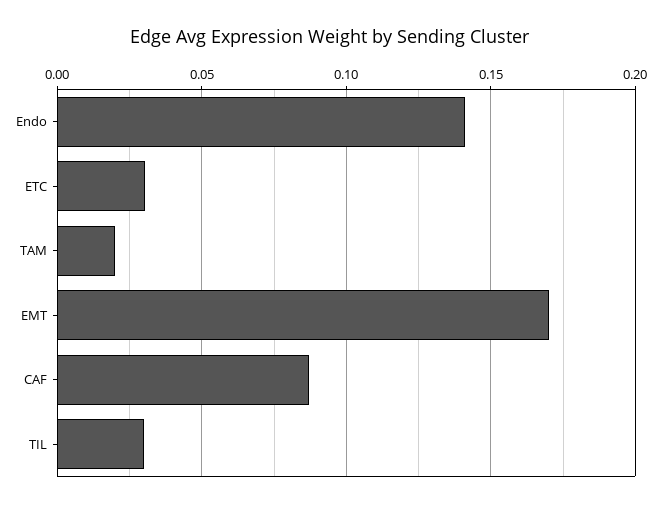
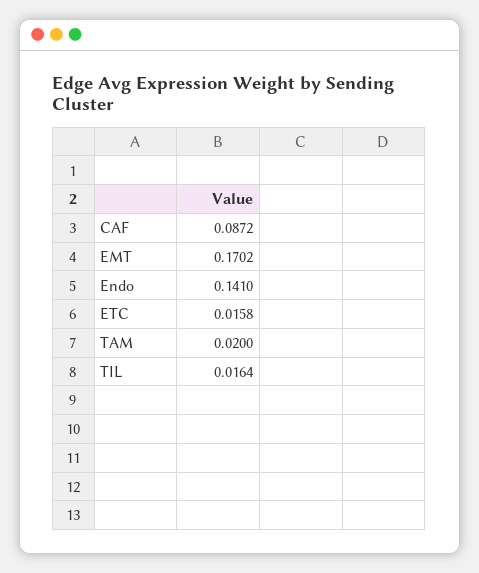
ETC: 0.03 -> 0.0158
TIL: 0.03 -> 0.0164

